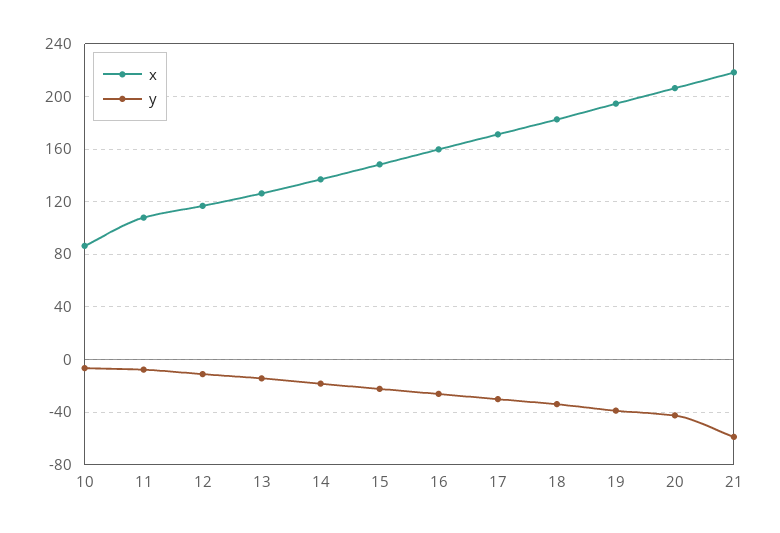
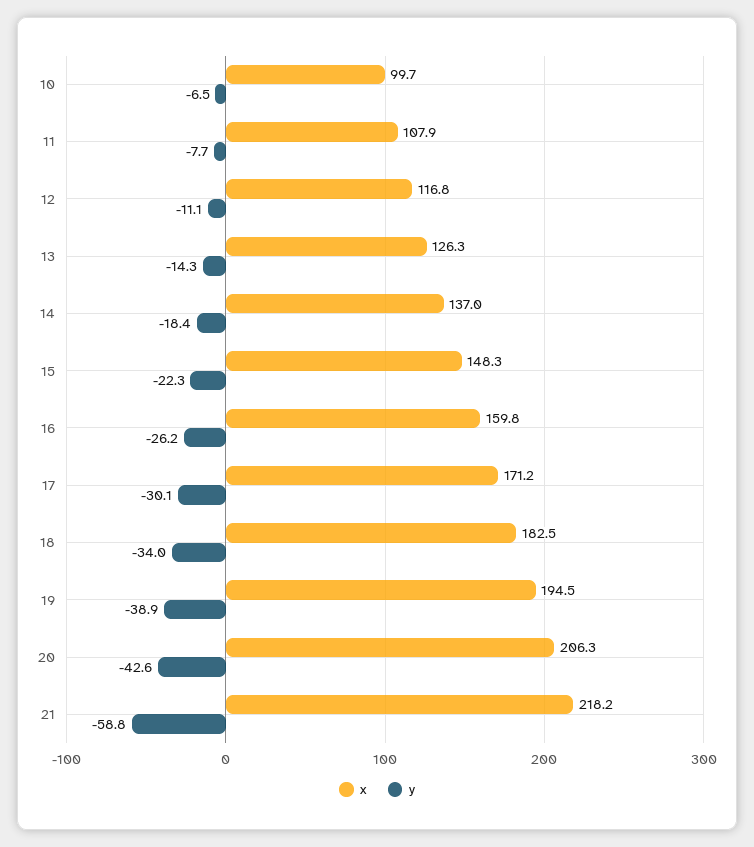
x, 10: 85 -> 99.7

